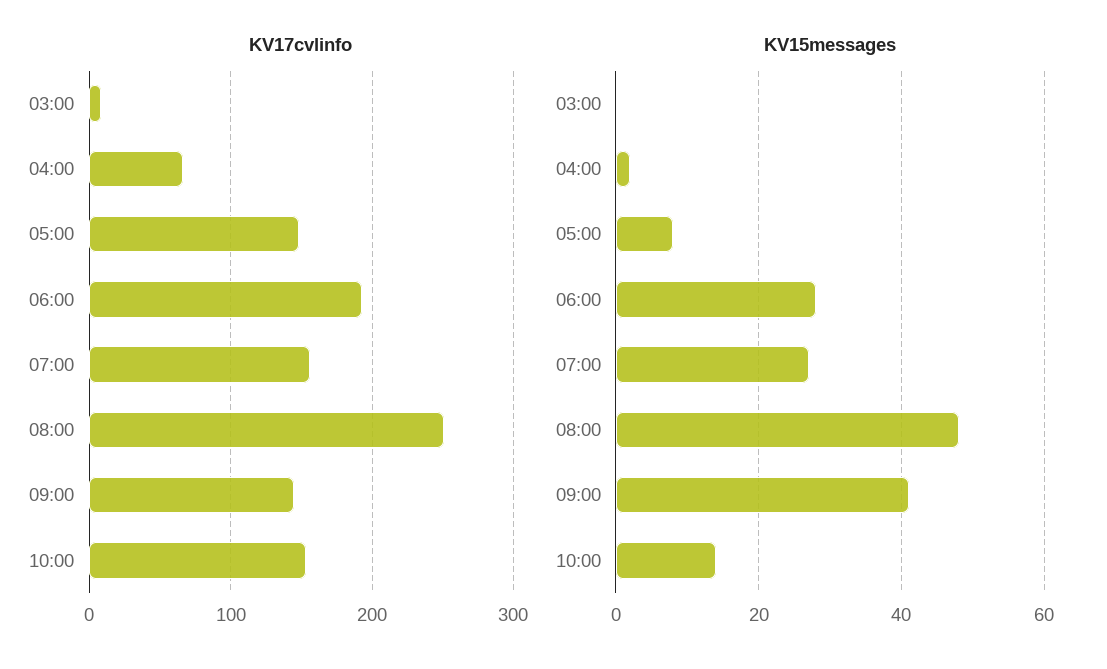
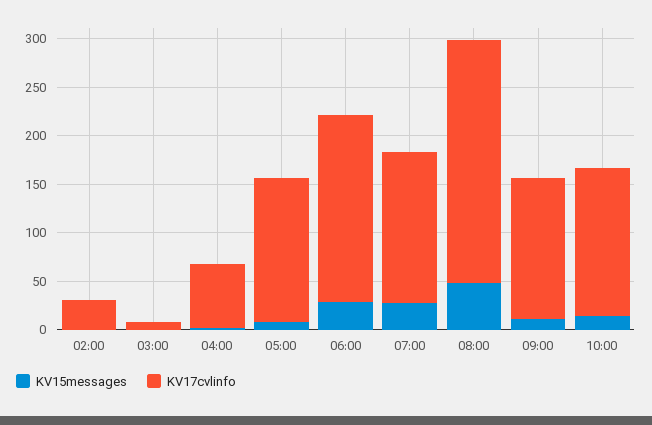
KV15messages, 09:00: 40 -> 10
KV15messages, 02:00: none -> 0
KV17cvlinfo, 02:00: none -> 30

